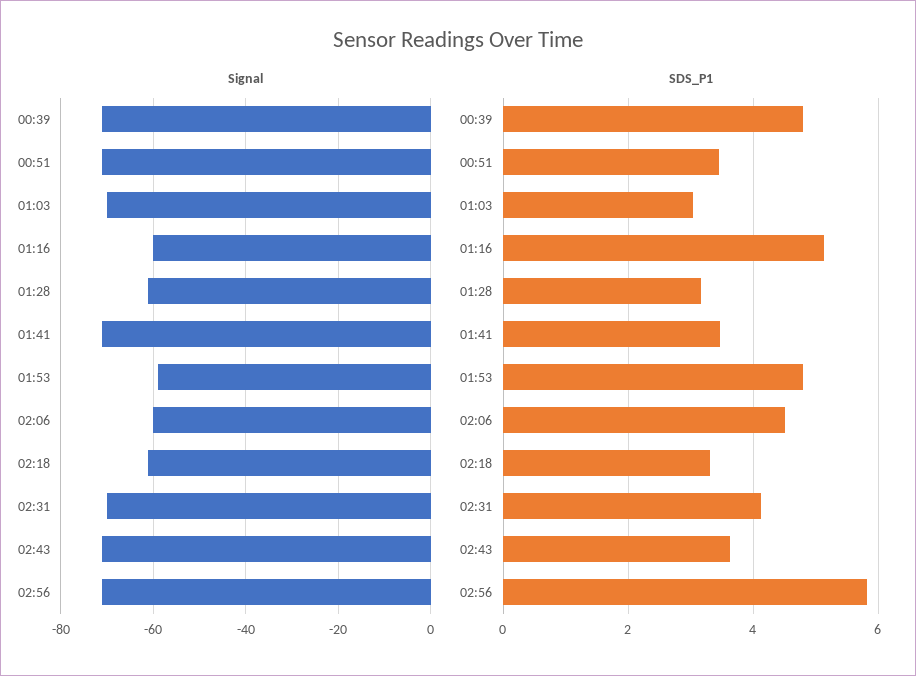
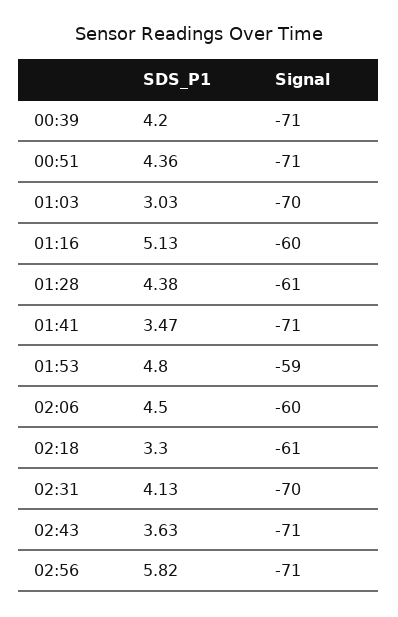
SDS_P1, 00:39: 4.8 -> 4.2
SDS_P1, 00:51: 3.4 -> 4.36
SDS_P1, 01:28: 3.2 -> 4.38

